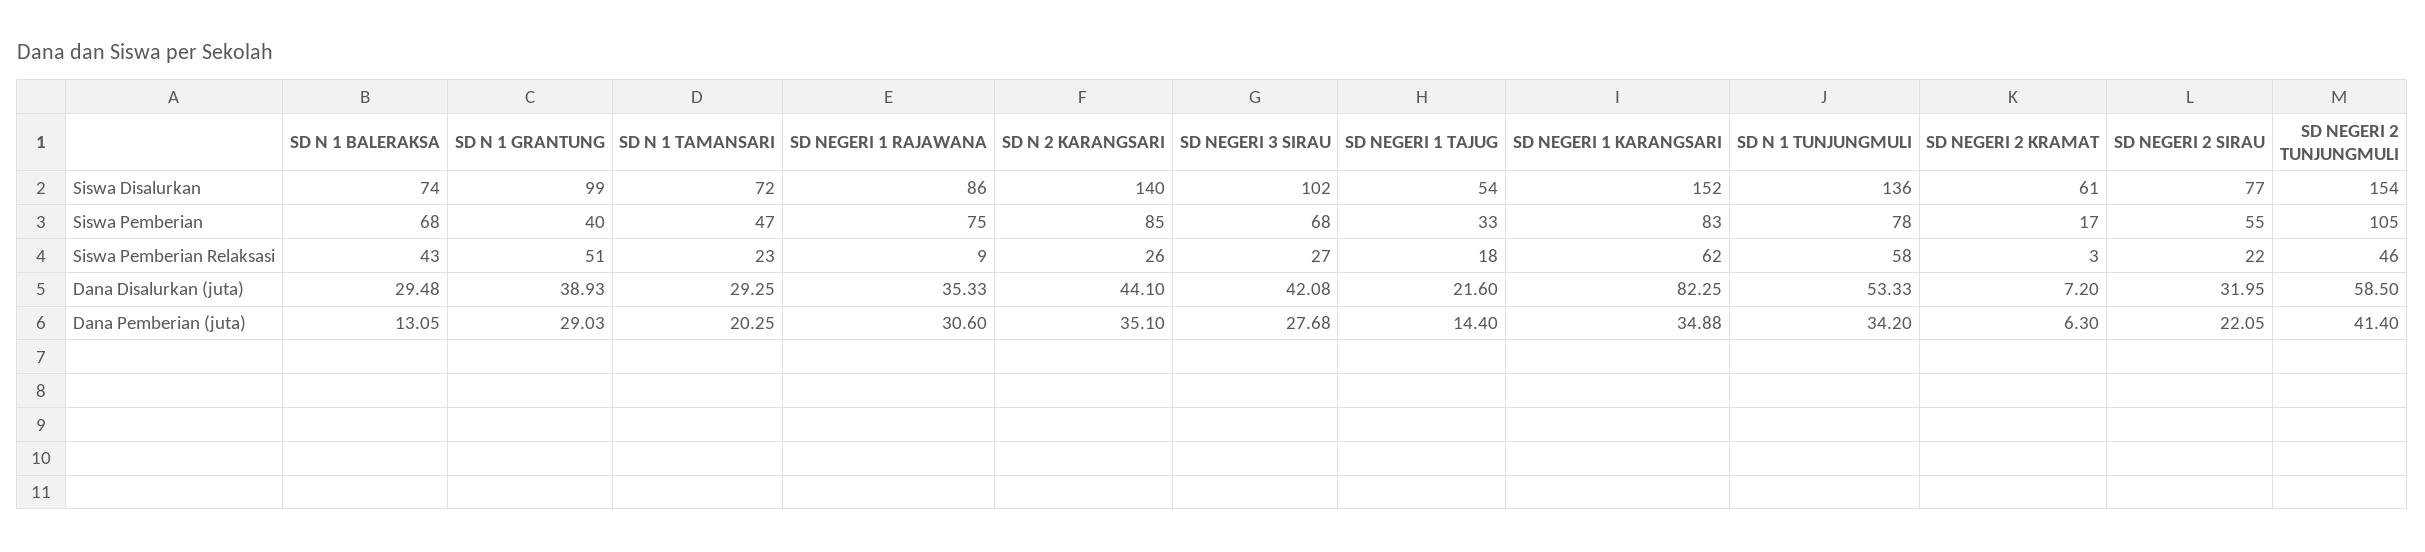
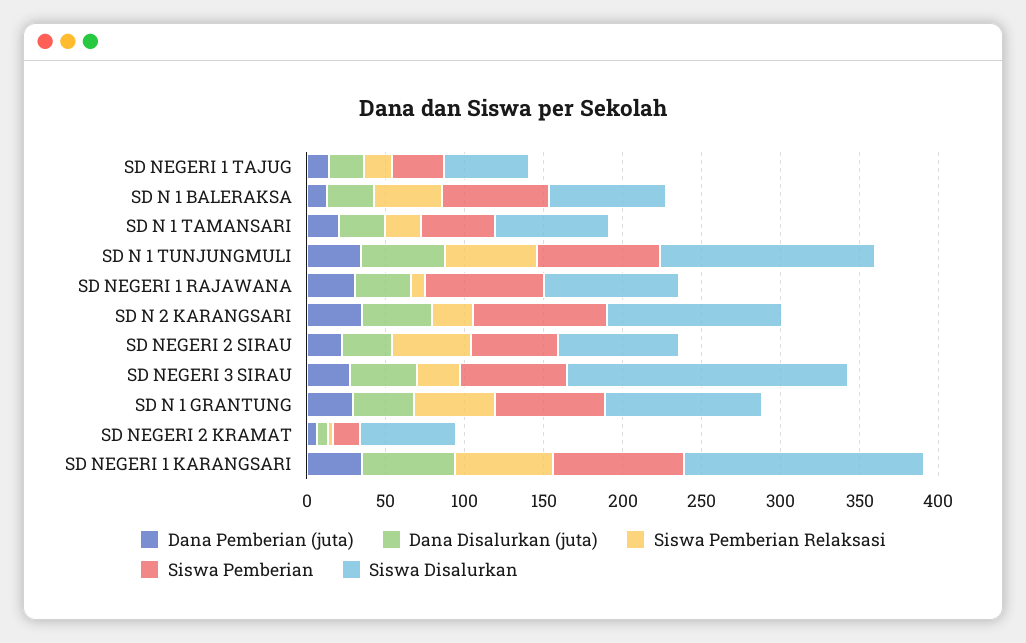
Siswa Disalurkan, SD N 2 KARANGSARI: 140 -> 110
Siswa Disalurkan, SD NEGERI 3 SIRAU: 102 -> 180
Siswa Disalurkan, SD NEGERI 2 TUNJUNGMULI: 154 -> none
Siswa Pemberian, SD N 1 GRANTUNG: 40 -> 70
Siswa Pemberian, SD NEGERI 2 TUNJUNGMULI: 105 -> none
Siswa Pemberian Relaksasi, SD NEGERI 2 SIRAU: 22 -> 50
Siswa Pemberian Relaksasi, SD NEGERI 2 TUNJUNGMULI: 46 -> none
Dana Disalurkan (juta), SD NEGERI 1 KARANGSARI: 82.25 -> 60
Dana Disalurkan (juta), SD NEGERI 2 TUNJUNGMULI: 58.5 -> none
Dana Pemberian (juta), SD NEGERI 2 TUNJUNGMULI: 41.4 -> none

